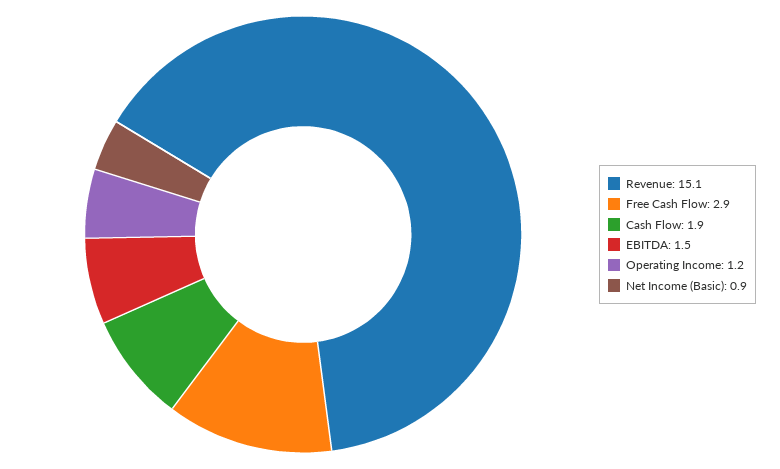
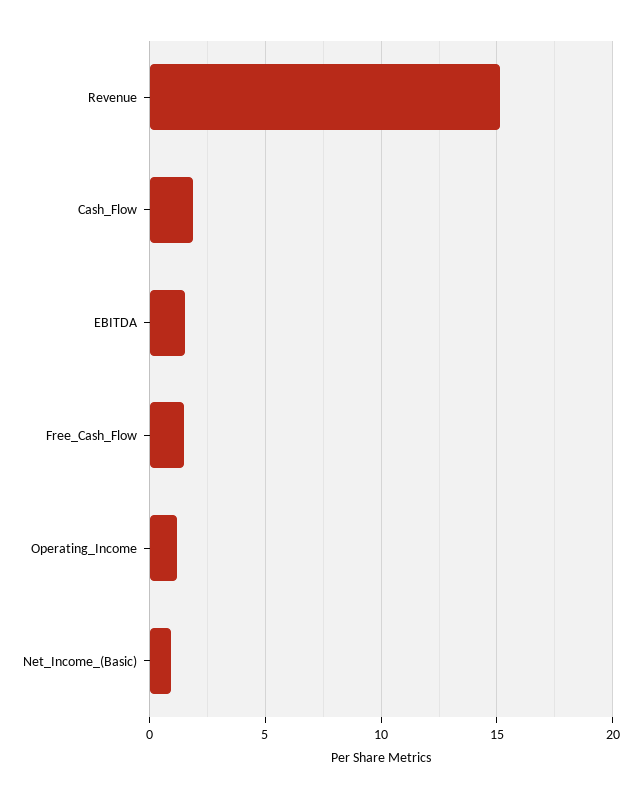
Free Cash Flow: 2.9 -> 1.5

